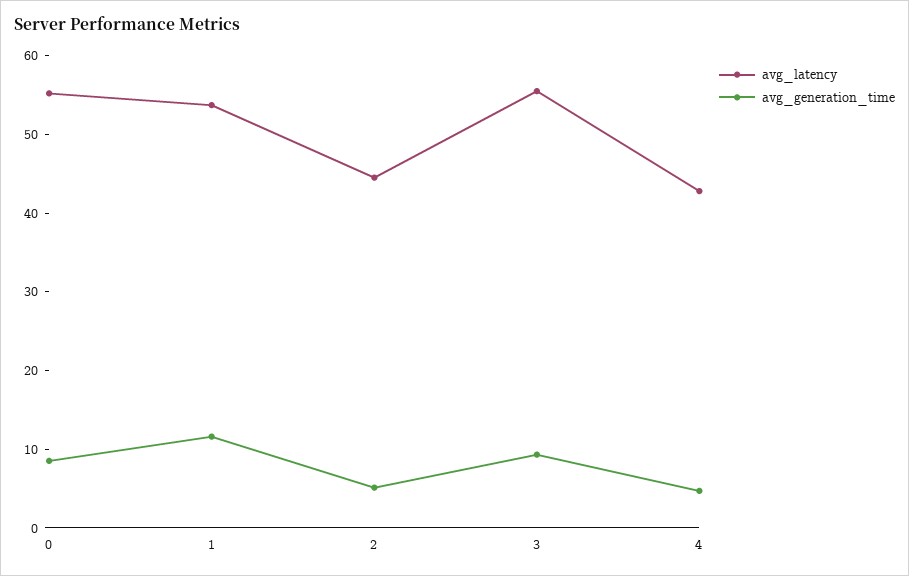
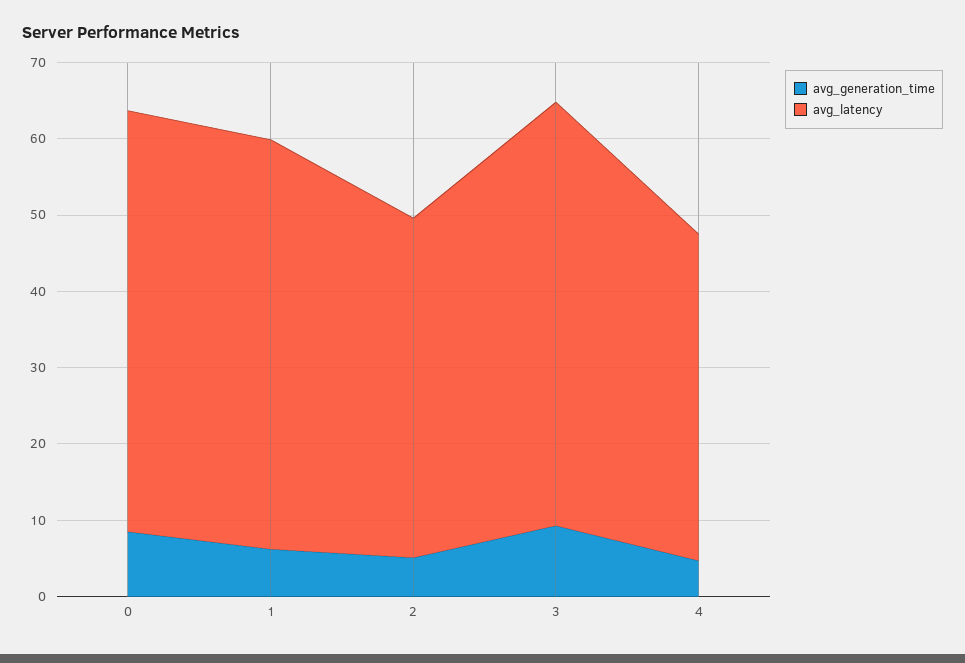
avg_generation_time, 1: 12 -> 6

